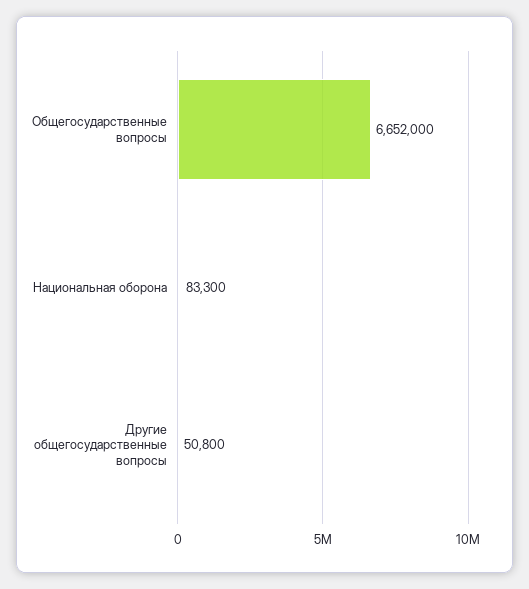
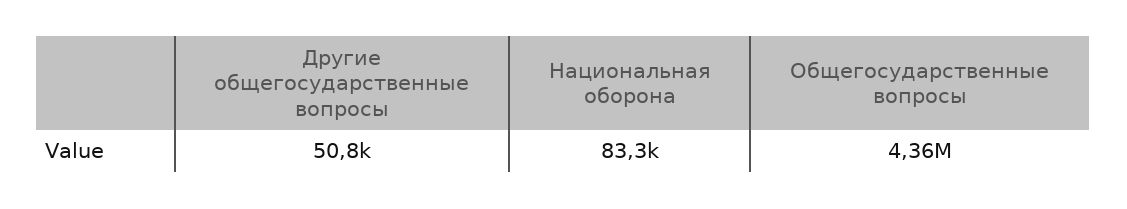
Общегосударственные вопросы: 6652000 -> 4360000

